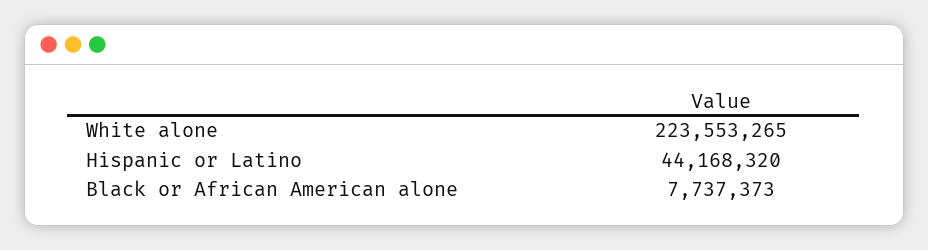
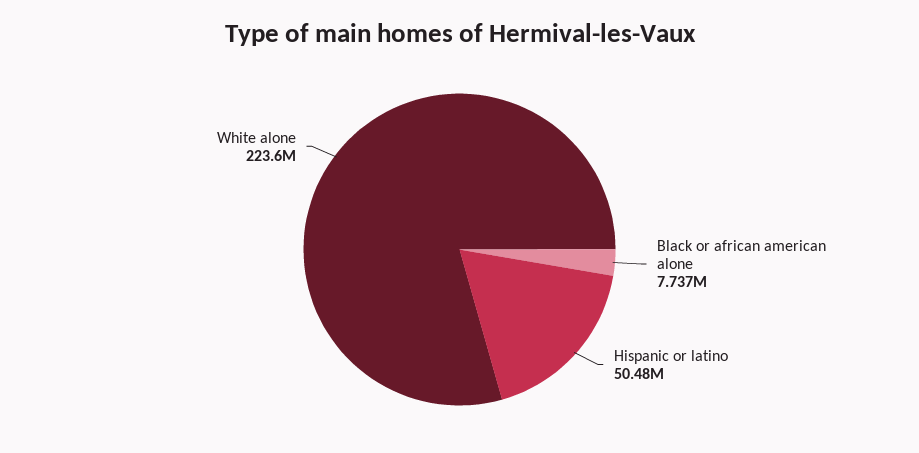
Hispanic or Latino: 44168320 -> 50480000

